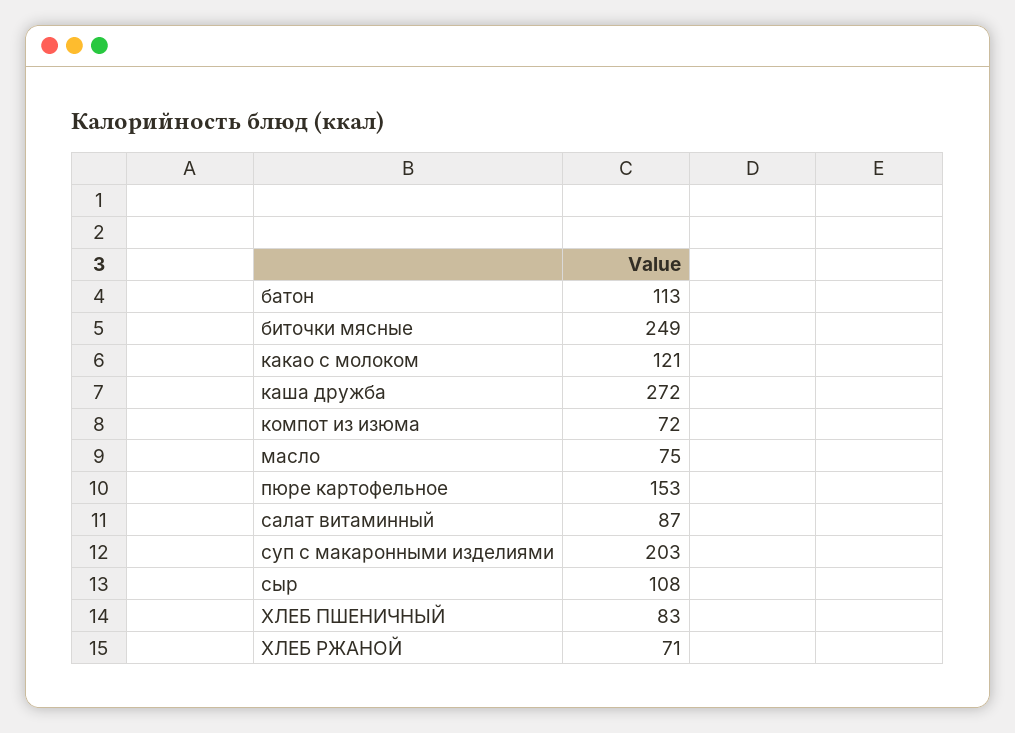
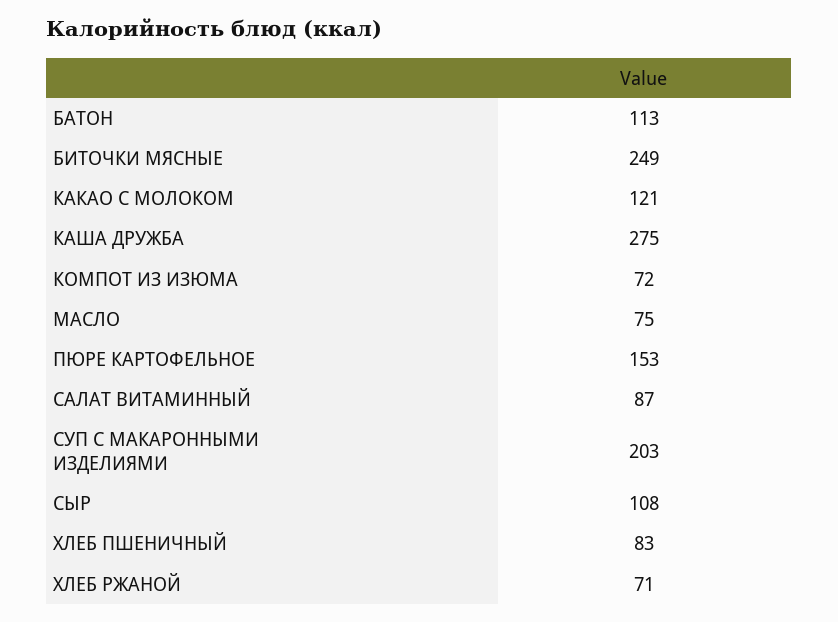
каша дружба: 272 -> 275

